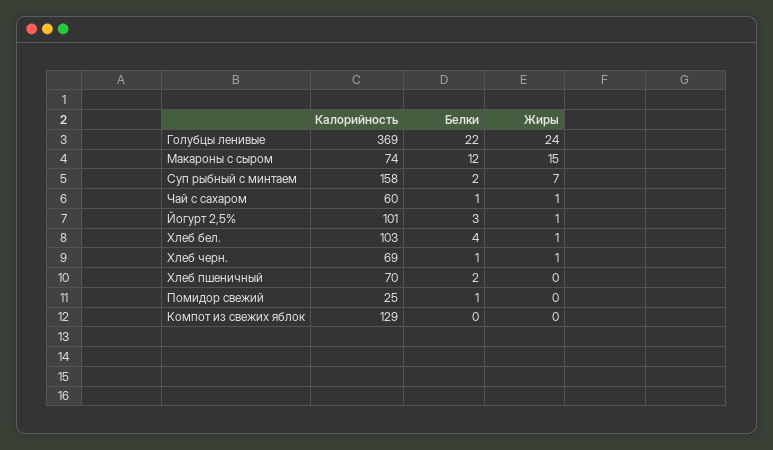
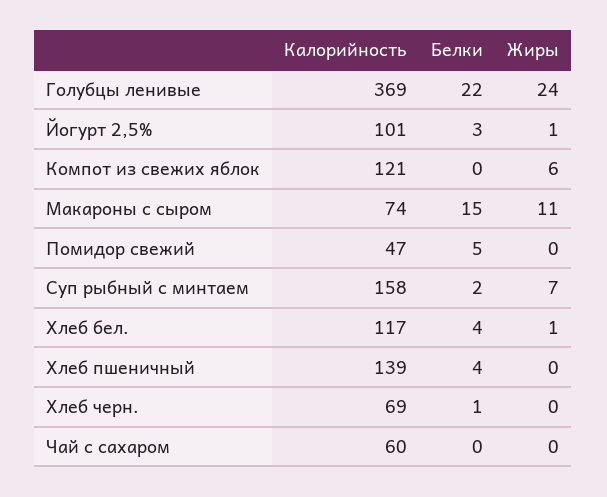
Белки, Макароны с сыром: 12 -> 15
Жиры, Макароны с сыром: 15 -> 11
Белки, Чай с сахаром: 1 -> 0
Жиры, Чай с сахаром: 1 -> 0
Калорийность, Хлеб бел.: 103 -> 117
Жиры, Хлеб черн.: 1 -> 0
Калорийность, Хлеб пшеничный: 70 -> 139
Белки, Хлеб пшеничный: 2 -> 4
Калорийность, Помидор свежий: 25 -> 47
Белки, Помидор свежий: 1 -> 5
Калорийность, Компот из свежих яблок: 129 -> 121
Жиры, Компот из свежих яблок: 0 -> 6

